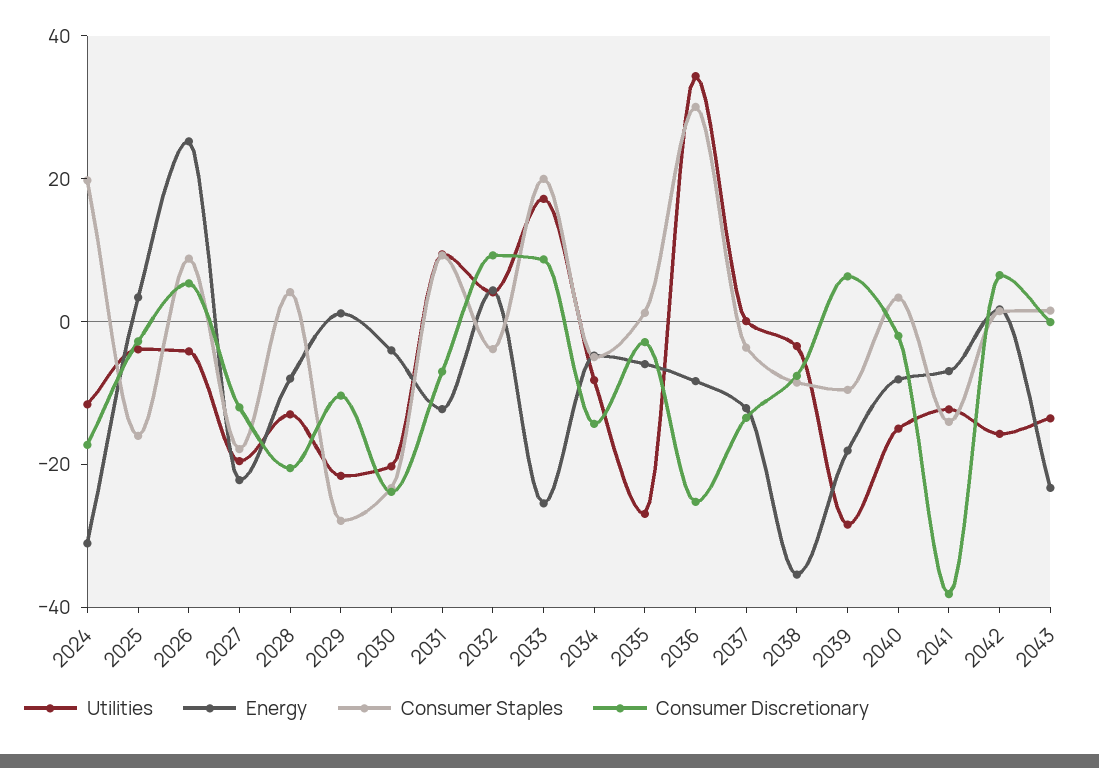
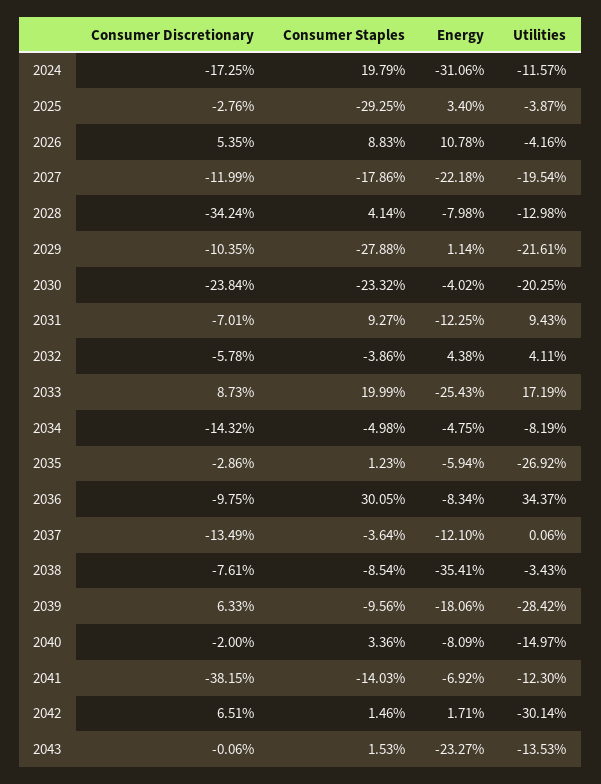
Consumer Staples, 2025: -15 -> -29.25
Energy, 2026: 25 -> 10.78
Consumer Discretionary, 2028: -20 -> -34.24
Consumer Discretionary, 2032: 10 -> -5.78
Consumer Discretionary, 2036: -25 -> -9.75
Utilities, 2042: -15 -> -30.14

